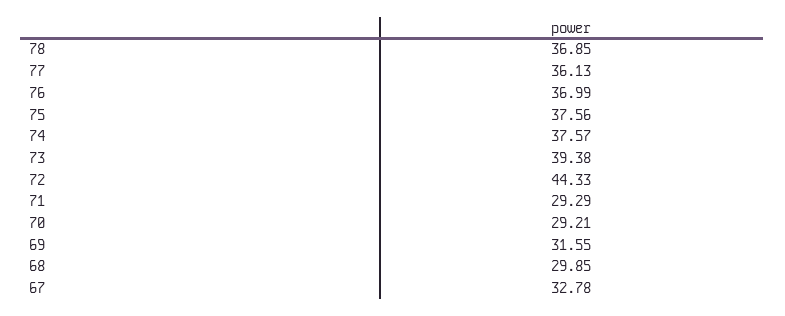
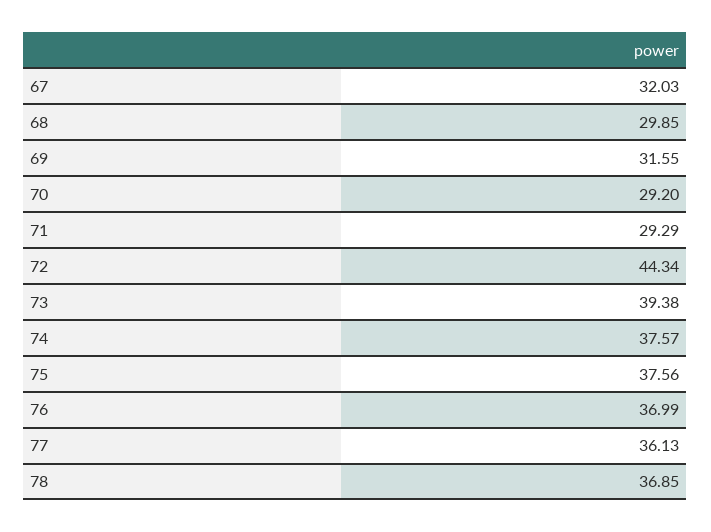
72: 44.33 -> 44.34
70: 29.21 -> 29.2
67: 32.78 -> 32.03

